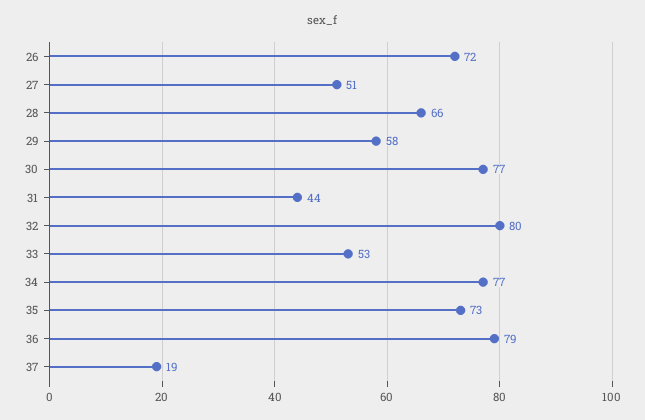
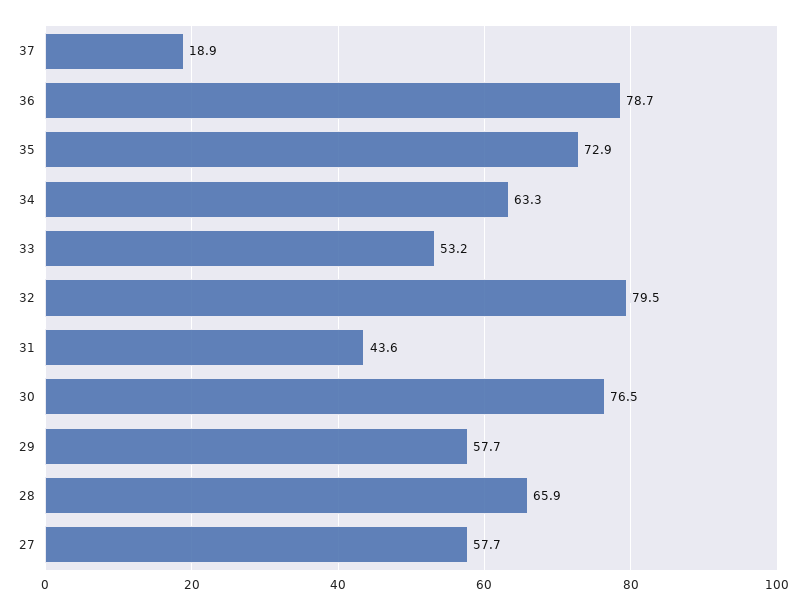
26: 72 -> none
27: 51 -> 57.7
34: 77 -> 63.3

